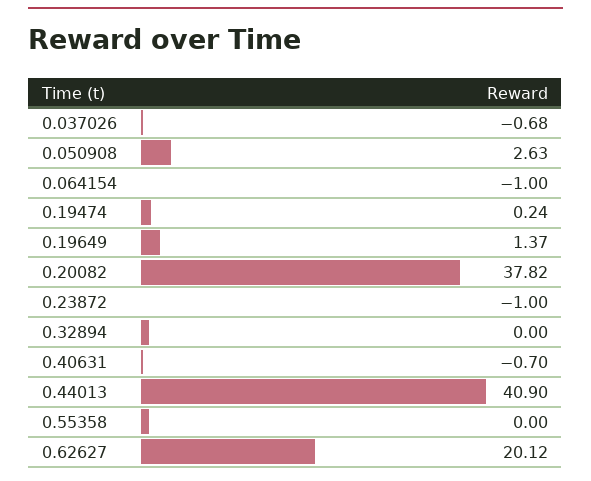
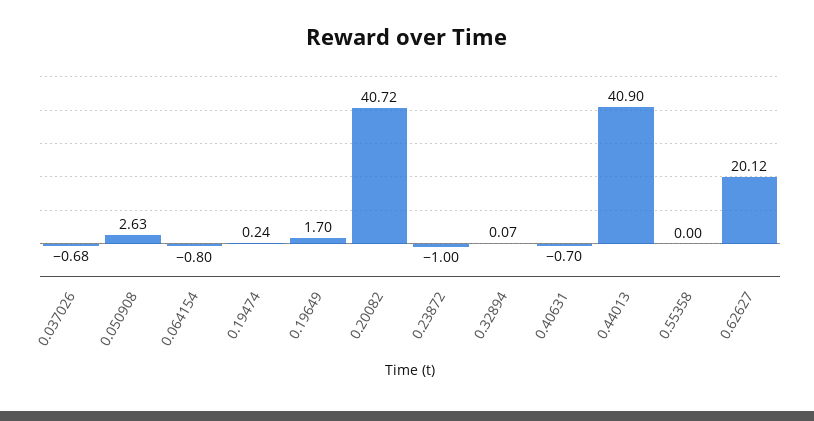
0.064154: -1 -> -0.8
0.19649: 1.37 -> 1.7
0.20082: 37.82 -> 40.72
0.32894: 0 -> 0.07

